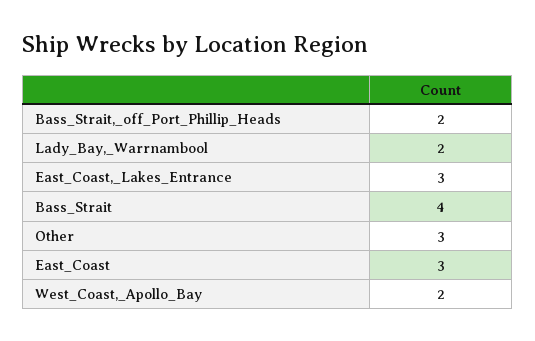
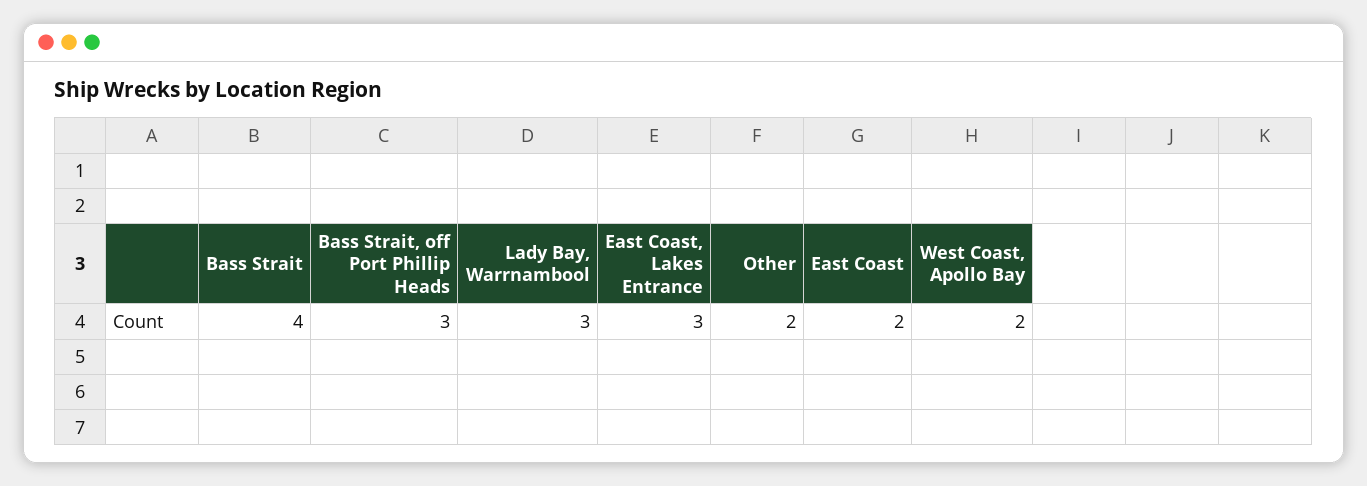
Bass_Strait,_off_Port_Phillip_Heads: 2 -> 3
Lady_Bay,_Warrnambool: 2 -> 3
Other: 3 -> 2
East_Coast: 3 -> 2

